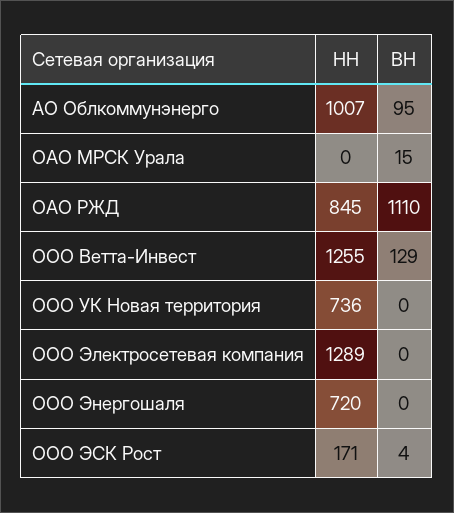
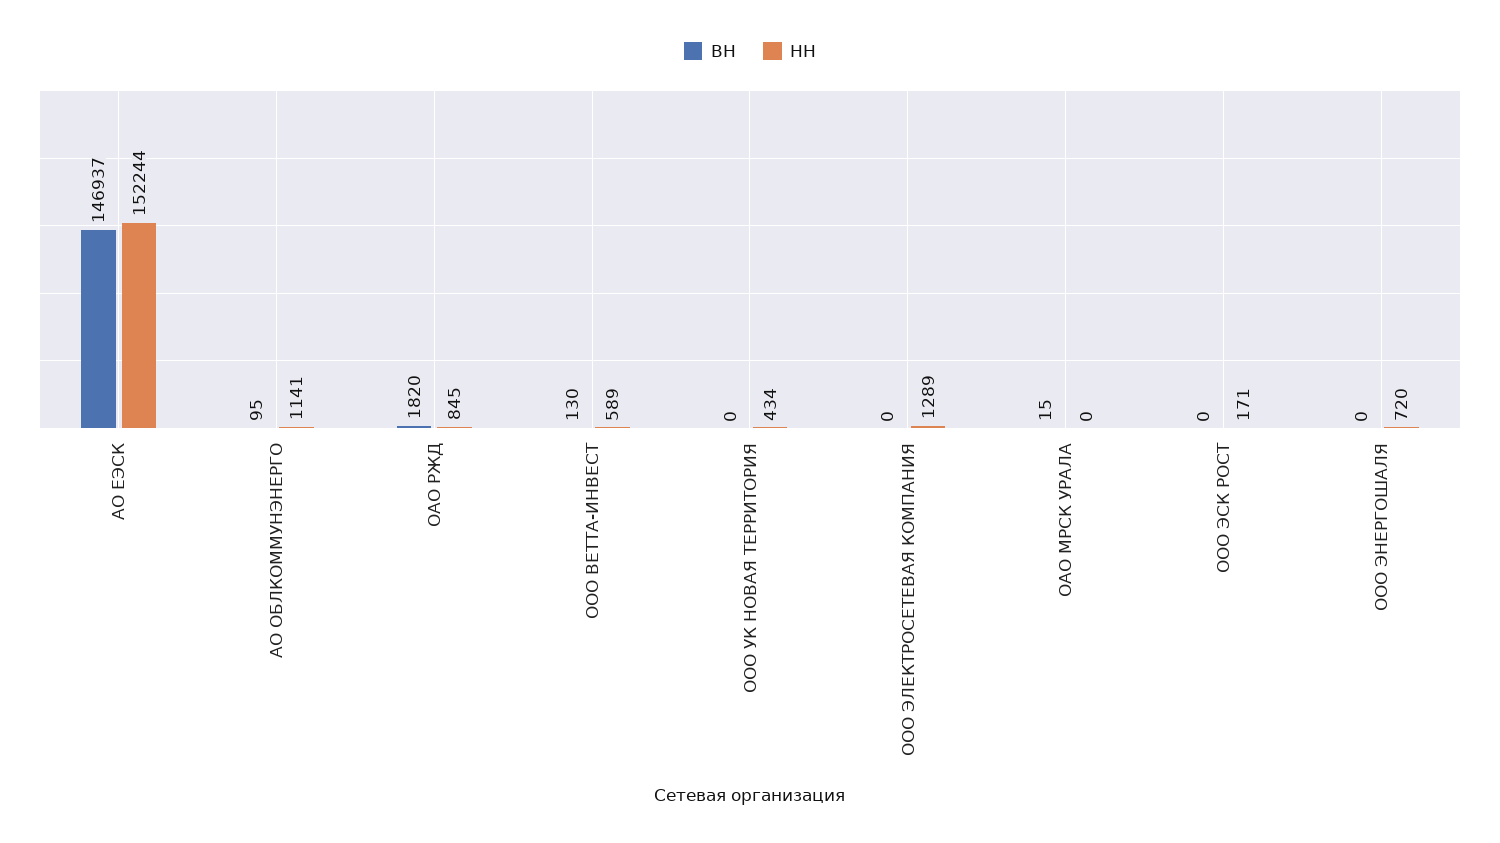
НН, АО Облкоммунэнерго: 1007 -> 1141
ВН, ОАО РЖД: 1110 -> 1820
НН, ООО Ветта-Инвест: 1255 -> 589
ВН, ООО Ветта-Инвест: 129 -> 130
НН, ООО УК Новая территория: 736 -> 434
ВН, ООО ЭСК Рост: 4 -> 0
ВН, АО ЕЭСК: none -> 146937
НН, АО ЕЭСК: none -> 152244

